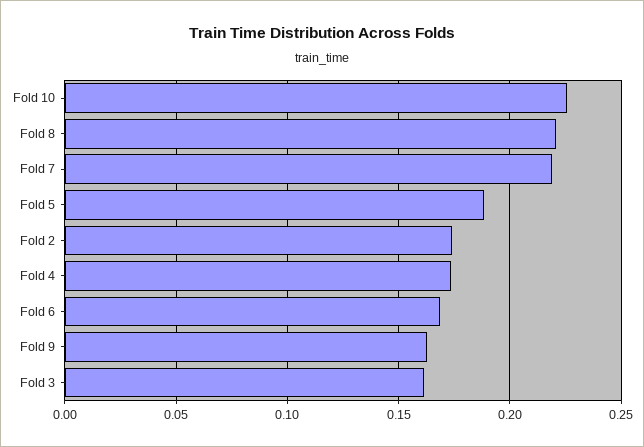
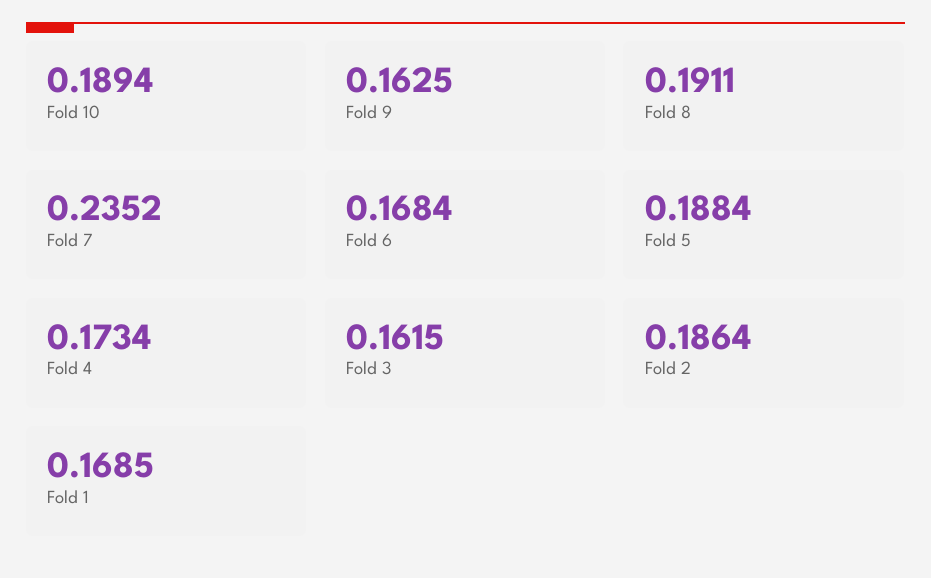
Fold 10: 0.225 -> 0.1894
Fold 8: 0.22 -> 0.1911
Fold 7: 0.22 -> 0.2352
Fold 2: 0.175 -> 0.1864
Fold 1: none -> 0.1685

